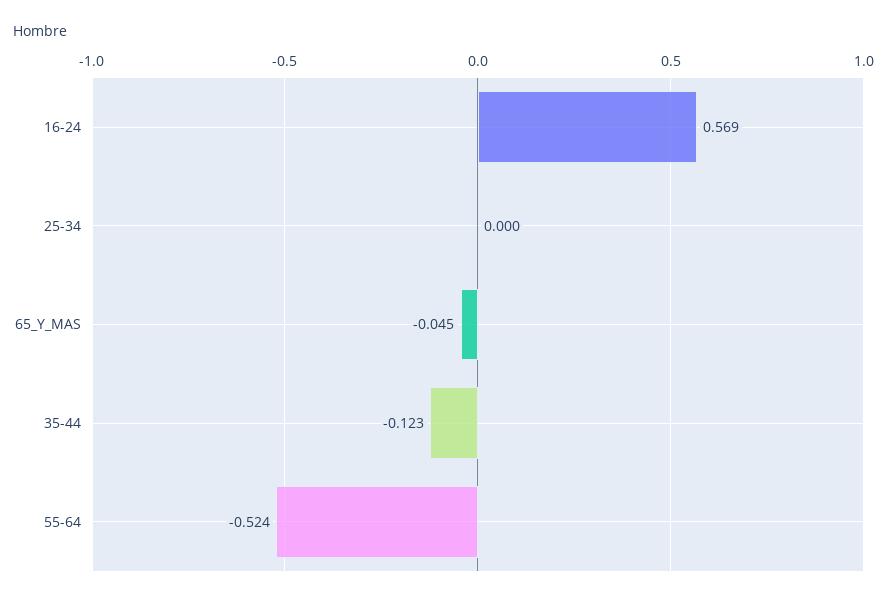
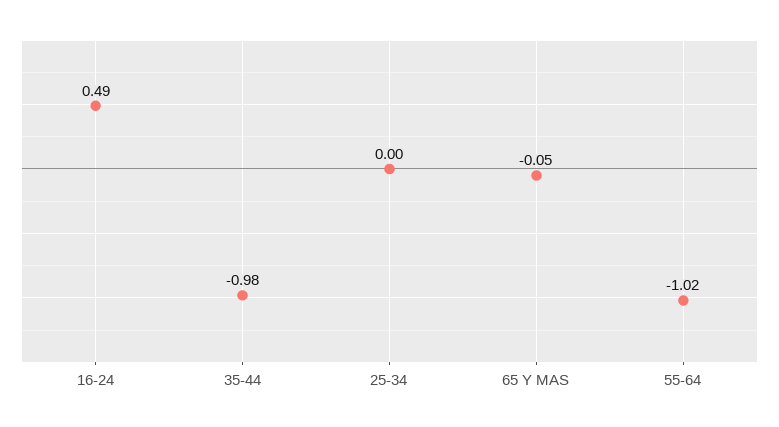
16-24: 0.569 -> 0.49
35-44: -0.123 -> -0.98
55-64: -0.524 -> -1.02

